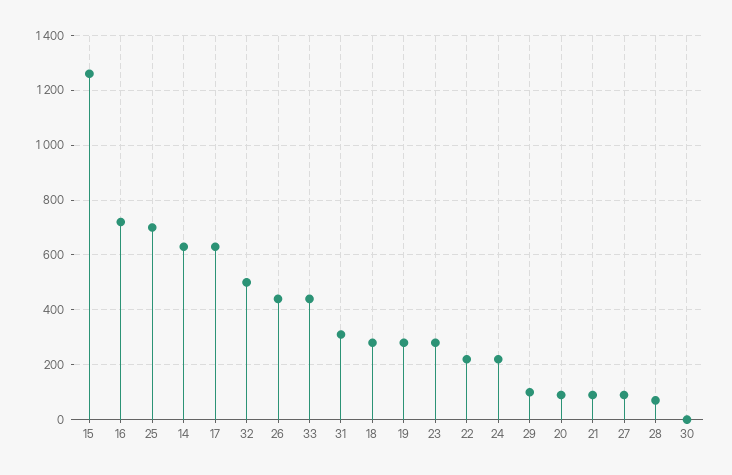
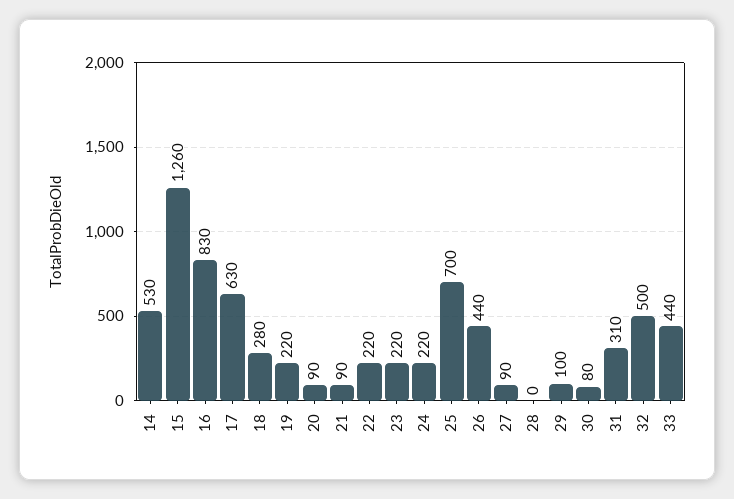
16: 725 -> 830
14: 625 -> 530
19: 275 -> 220
23: 275 -> 220
28: 75 -> 0
30: 0 -> 80

